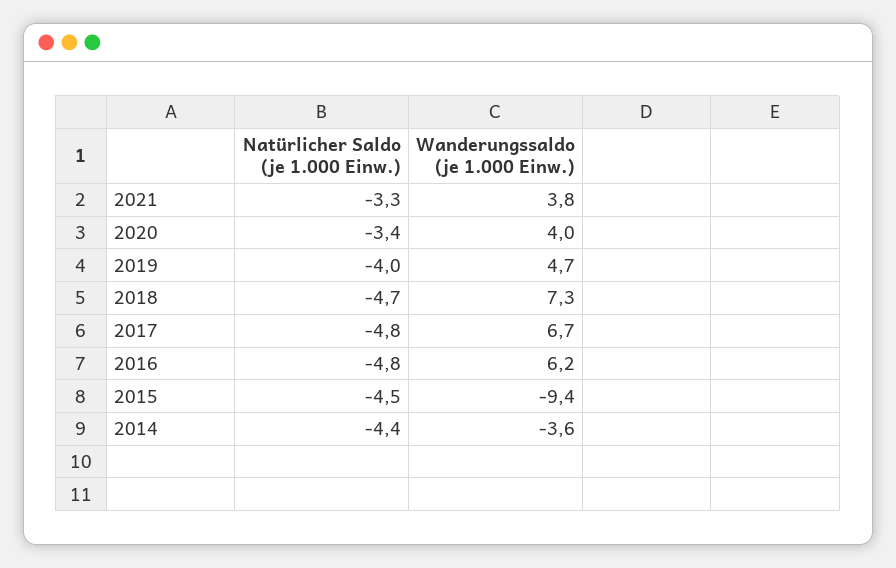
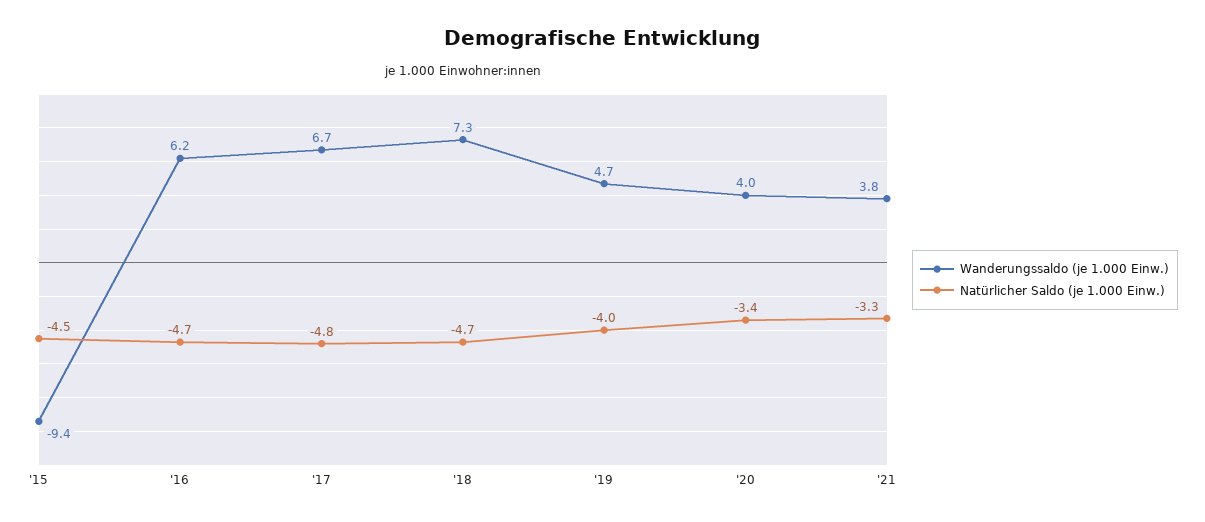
Natürlicher Saldo (je 1.000 Einw.), 2016: -4.8 -> -4.7
Natürlicher Saldo (je 1.000 Einw.), 2014: -4.4 -> none
Wanderungssaldo (je 1.000 Einw.), 2014: -3.6 -> none

